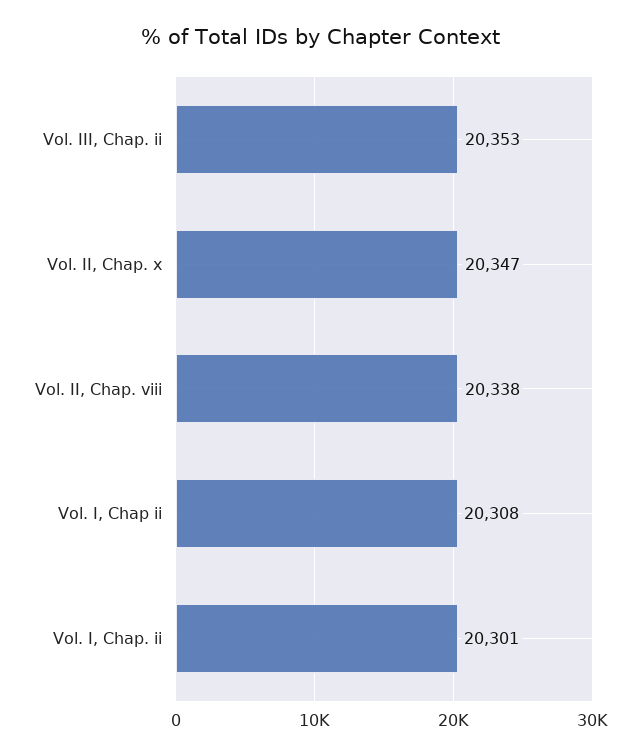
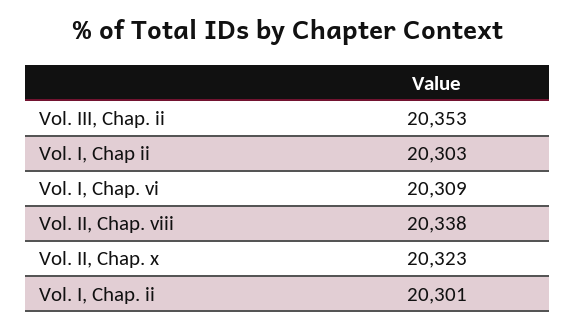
Vol. II, Chap. x: 20347 -> 20323
Vol. I, Chap ii: 20308 -> 20303
Vol. I, Chap. vi: none -> 20309

